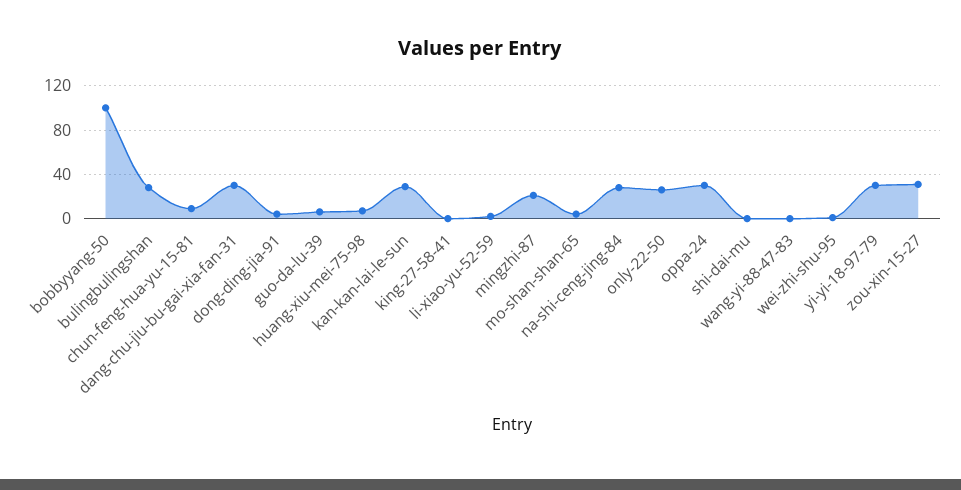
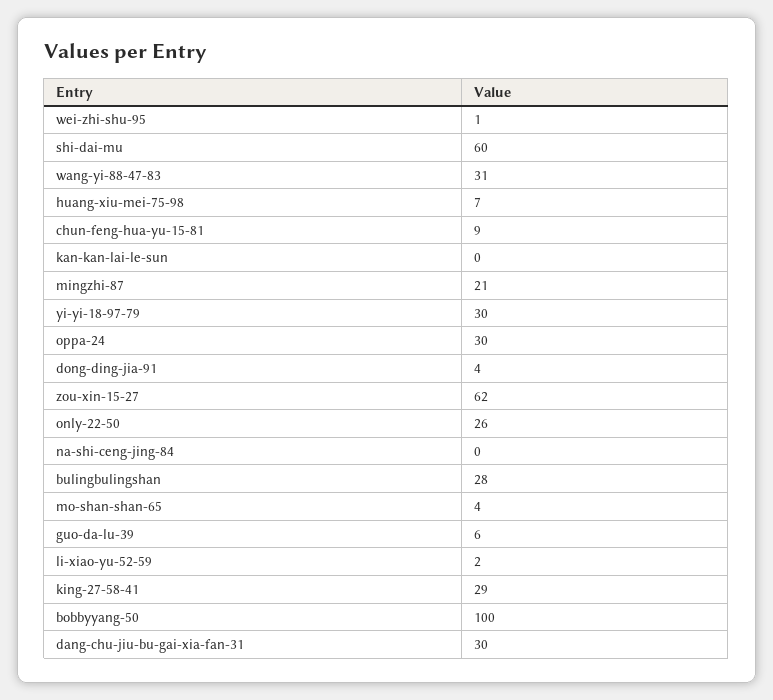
kan-kan-lai-le-sun: 30 -> 0
king-27-58-41: 0 -> 29
na-shi-ceng-jing-84: 30 -> 0
shi-dai-mu: 0 -> 60
wang-yi-88-47-83: 0 -> 31
zou-xin-15-27: 30 -> 62

